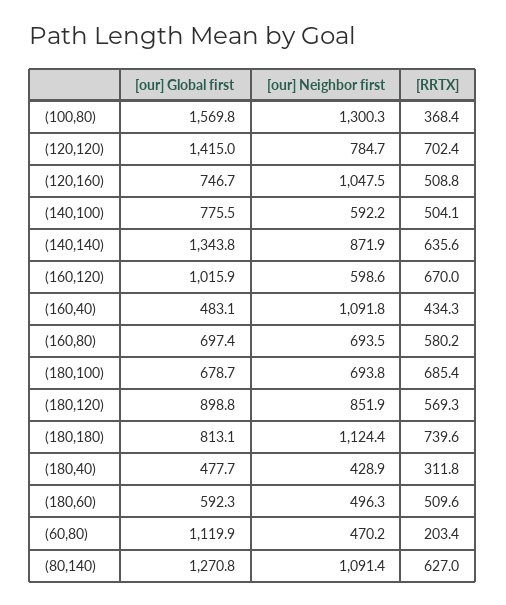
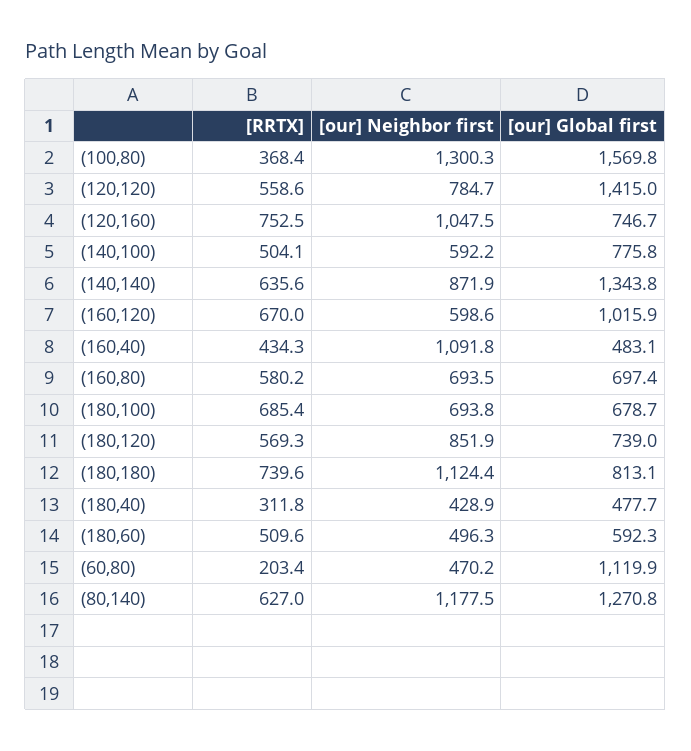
[RRTX], (120,120): 702.4 -> 558.6
[RRTX], (120,160): 508.8 -> 752.5
[our] Global first, (140,100): 775.5 -> 775.8
[our] Global first, (180,120): 898.8 -> 739
[our] Neighbor first, (80,140): 1091.4 -> 1177.5

